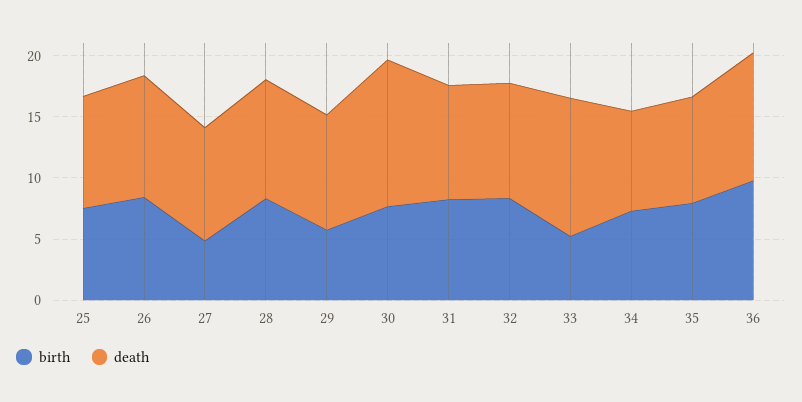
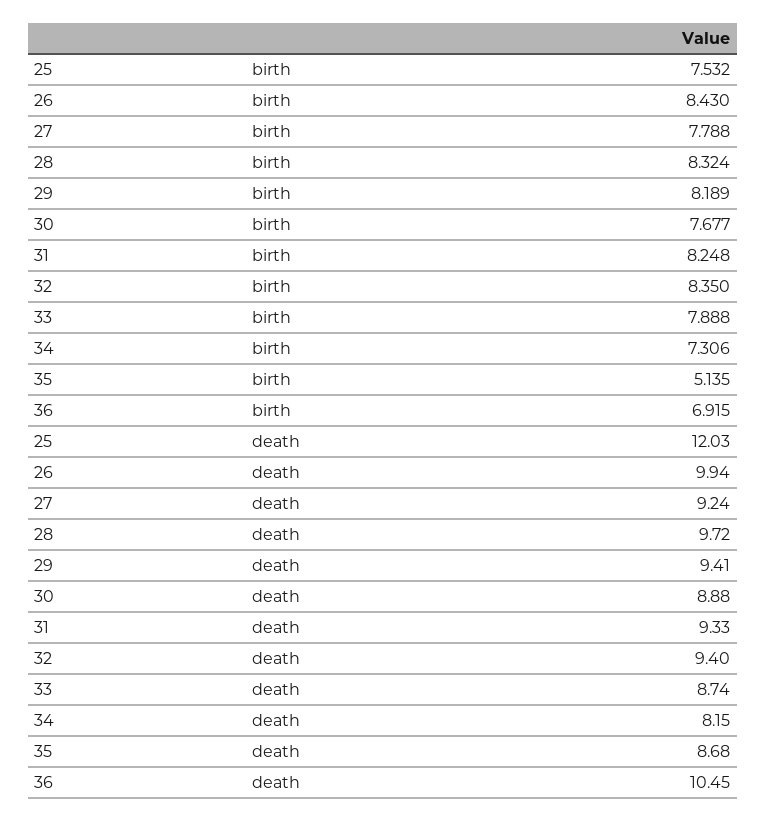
death, 25: 9 -> 12.03
birth, 27: 5 -> 7.788
birth, 29: 6 -> 8.189
death, 30: 12 -> 8.88
birth, 33: 5 -> 7.888
death, 33: 11 -> 8.74
birth, 35: 8 -> 5.135
birth, 36: 10 -> 6.915

